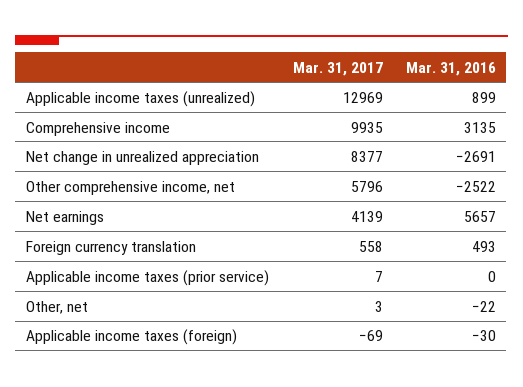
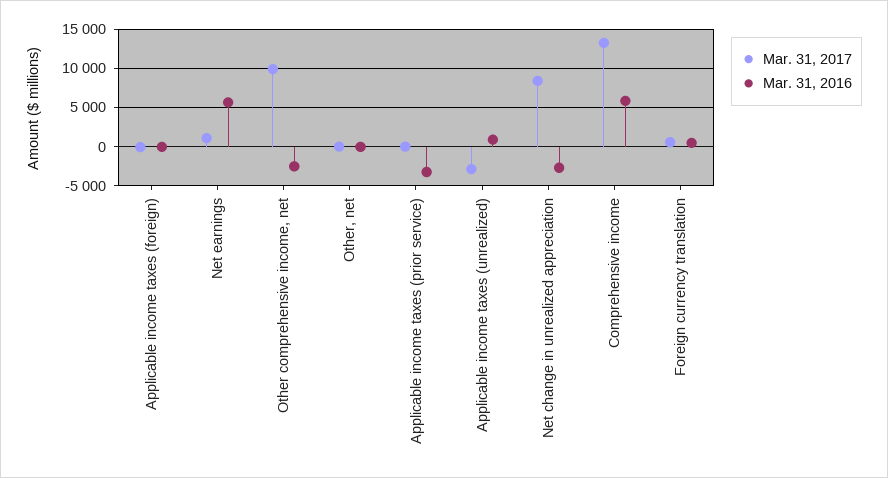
Mar. 31, 2017, Applicable income taxes (unrealized): 12969 -> -3000
Mar. 31, 2017, Comprehensive income: 9935 -> 13000
Mar. 31, 2016, Comprehensive income: 3135 -> 6000
Mar. 31, 2017, Other comprehensive income, net: 5796 -> 10000
Mar. 31, 2017, Net earnings: 4139 -> 1000
Mar. 31, 2016, Applicable income taxes (prior service): 0 -> -3000

